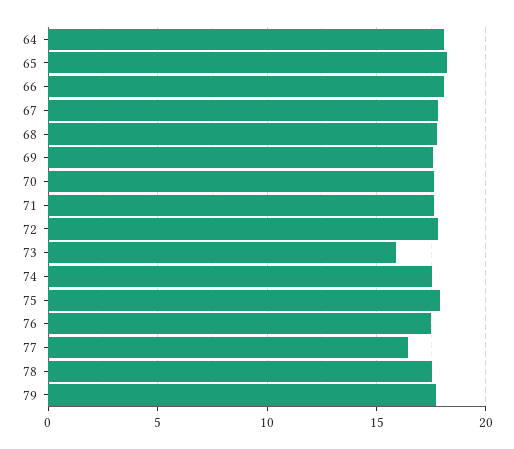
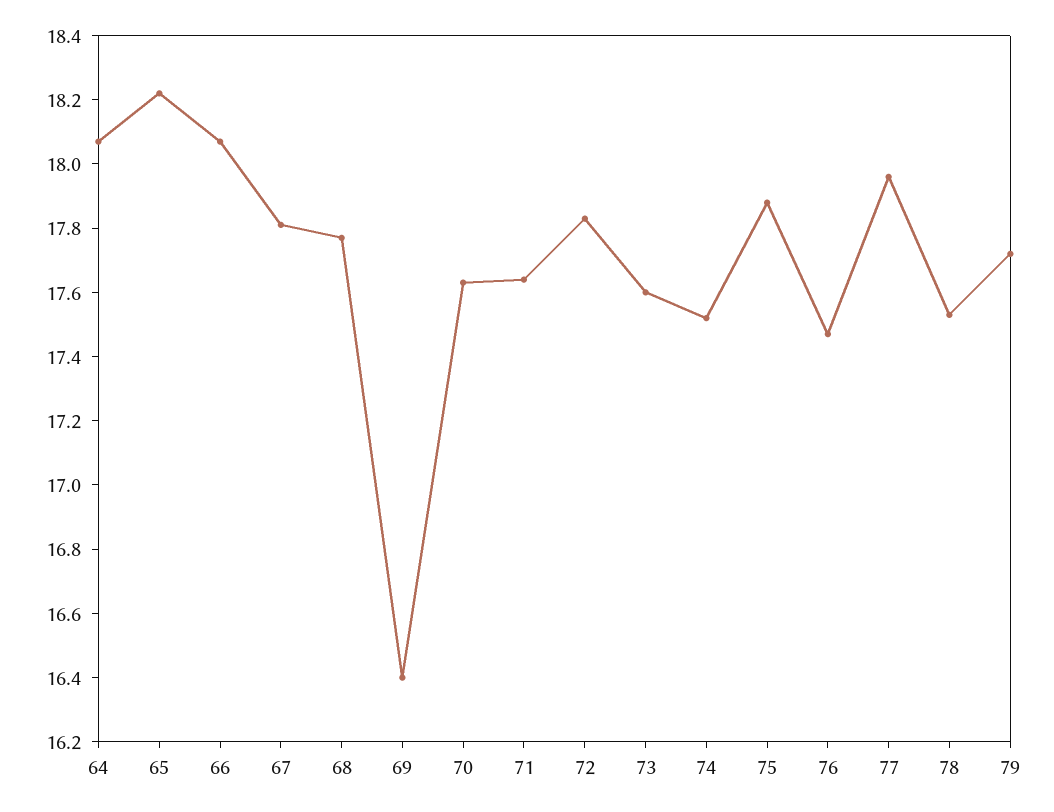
69: 17.5 -> 16.4
73: 16 -> 17.6
77: 16.5 -> 17.95

